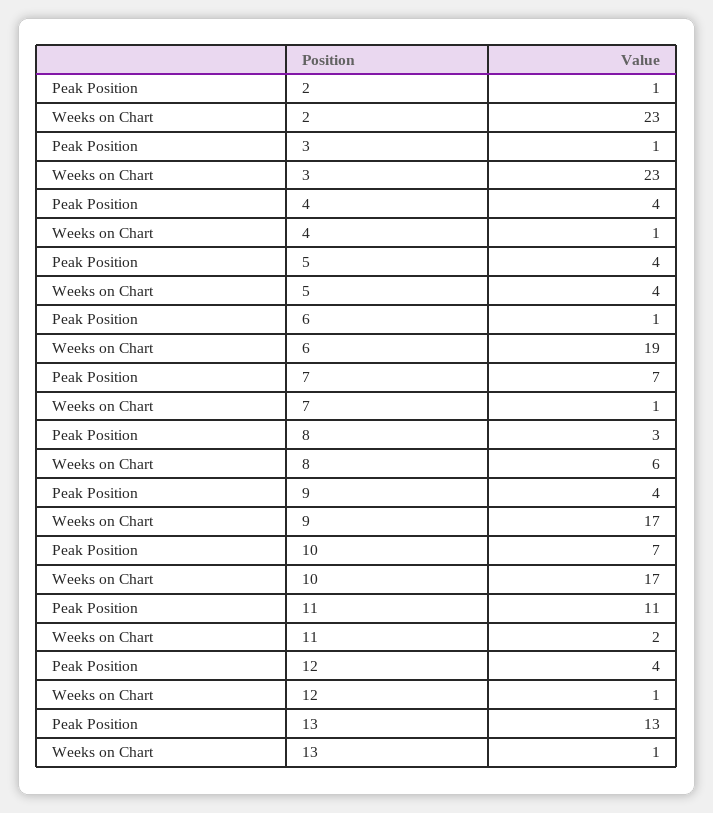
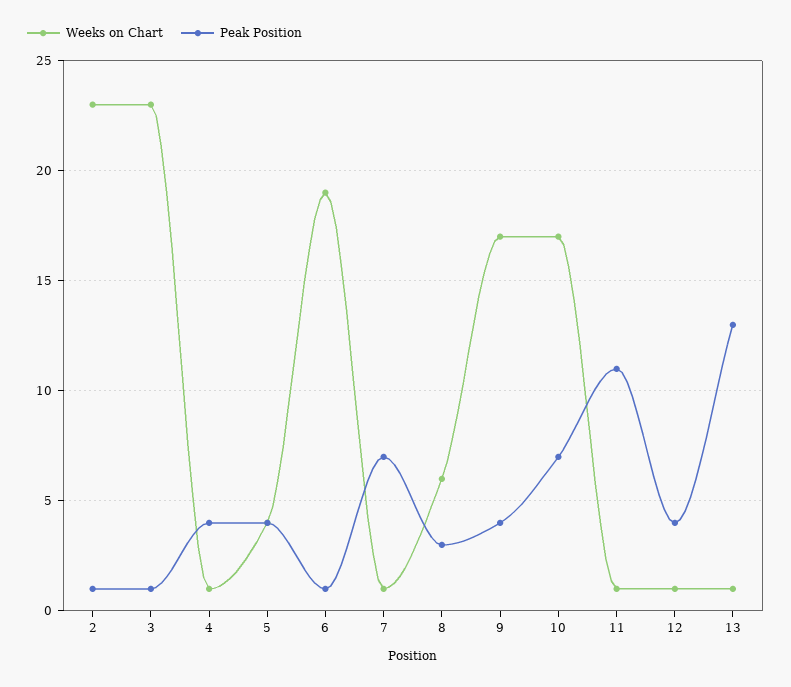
Weeks on Chart, 11: 2 -> 1

